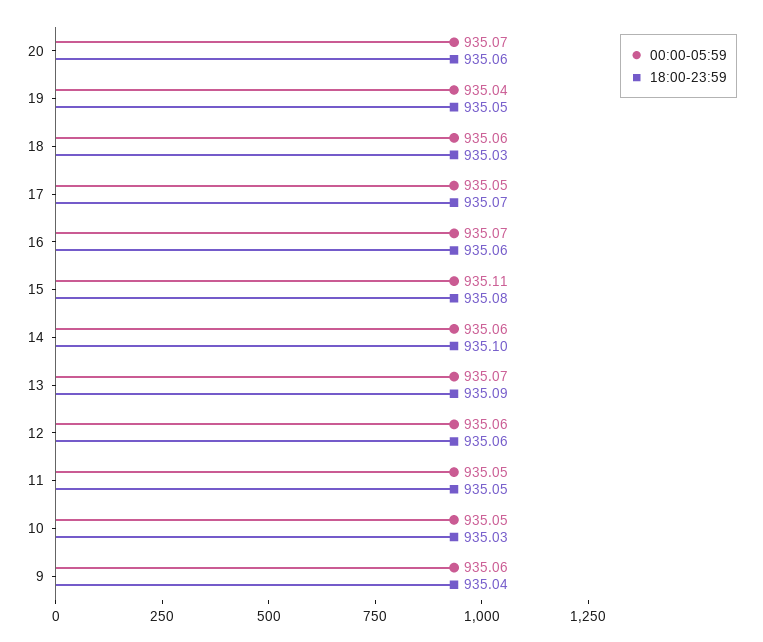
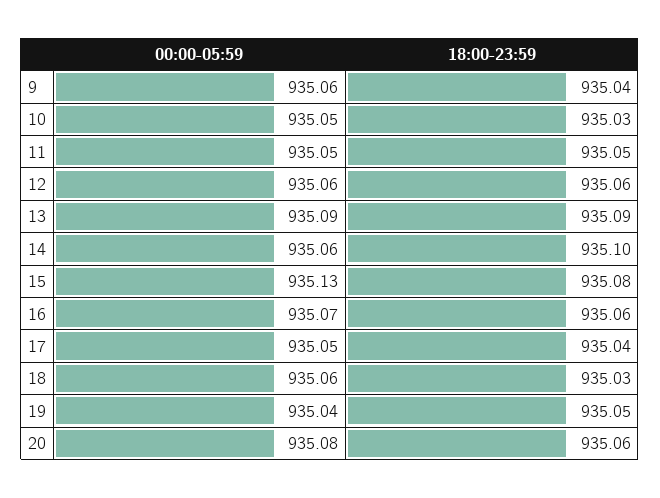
00:00-05:59, 20: 935.07 -> 935.08
18:00-23:59, 17: 935.07 -> 935.04
00:00-05:59, 15: 935.11 -> 935.13
00:00-05:59, 13: 935.07 -> 935.09

